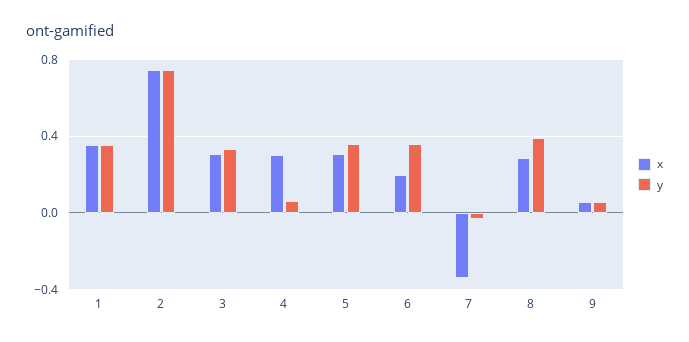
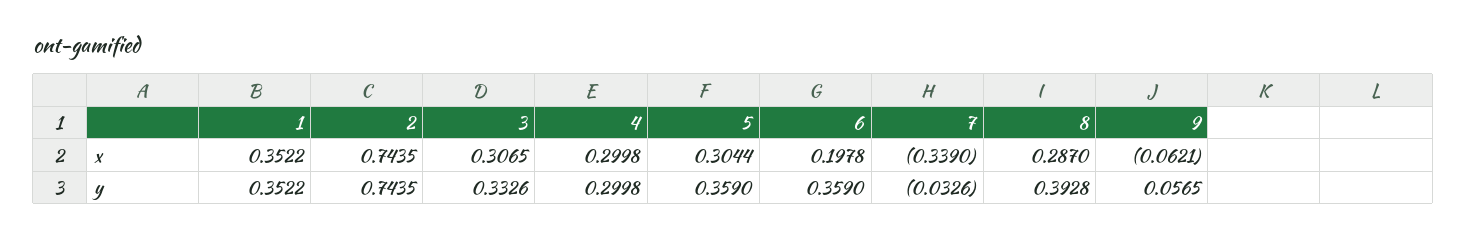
y, 4: 0.05 -> 0.2998
x, 9: 0.05 -> -0.0621

